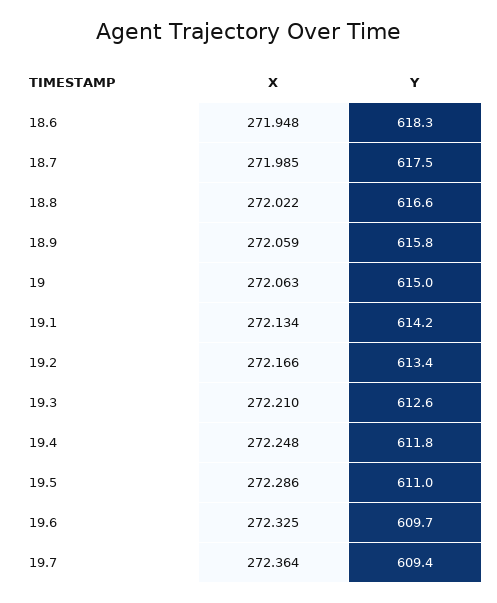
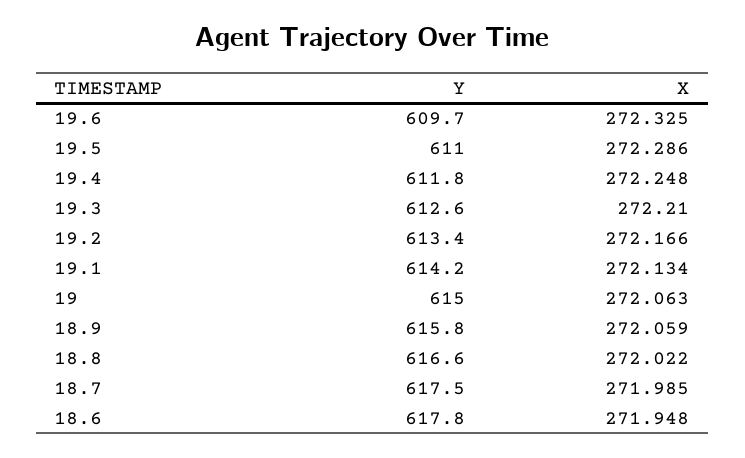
Y, 18.6: 618.3 -> 617.8
X, 19.7: 272.364 -> none
Y, 19.7: 609.4 -> none

